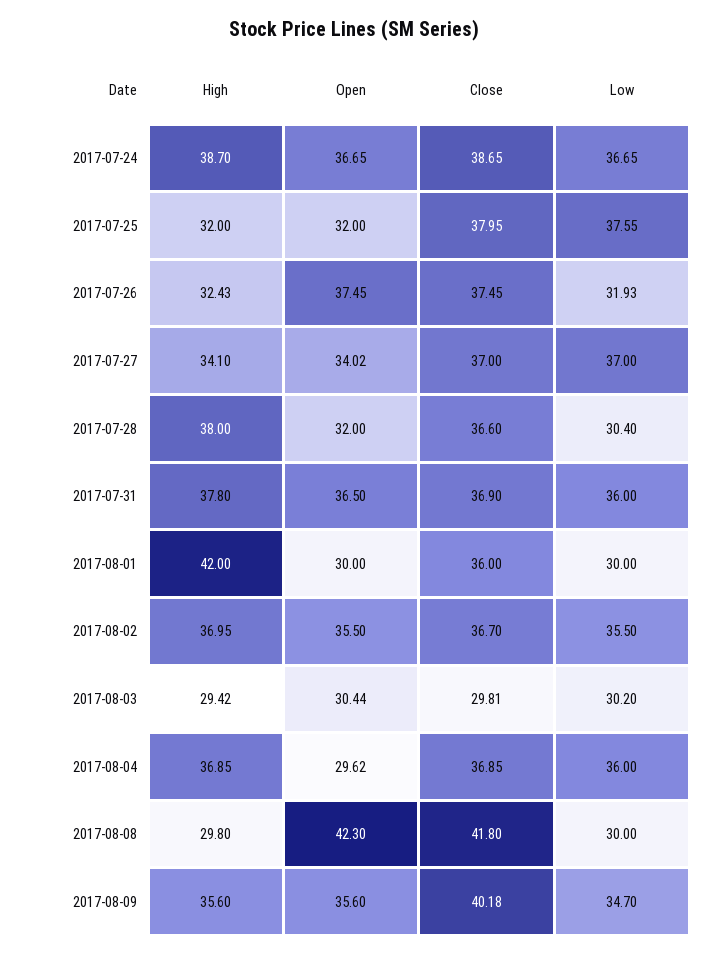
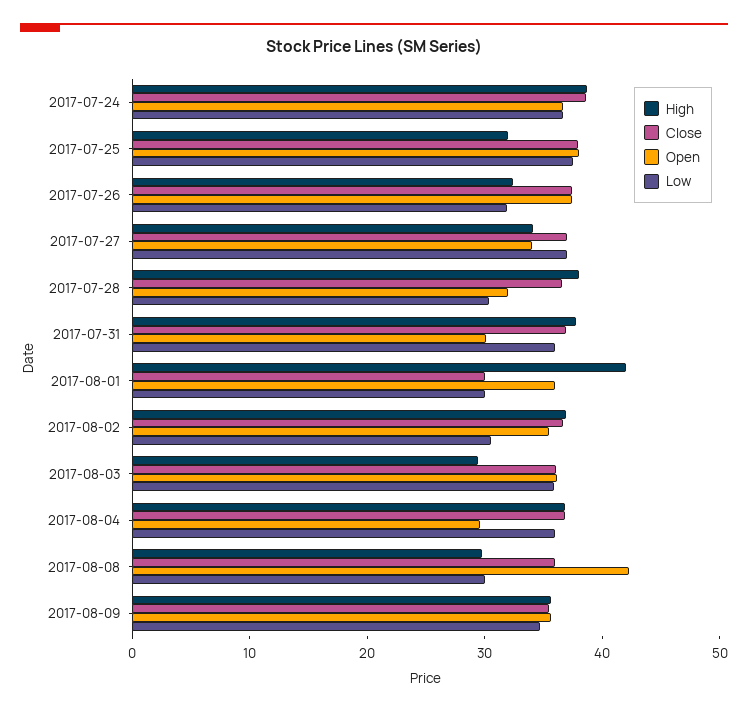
Open, 2017-07-25: 32 -> 38
Open, 2017-07-31: 36.5 -> 30
Open, 2017-08-01: 30 -> 36
Close, 2017-08-01: 36 -> 30
Low, 2017-08-02: 35.5 -> 30
Open, 2017-08-03: 30.44 -> 36
Close, 2017-08-03: 29.81 -> 36
Low, 2017-08-03: 30.2 -> 36
Close, 2017-08-08: 41.8 -> 36
Close, 2017-08-09: 40.18 -> 36

